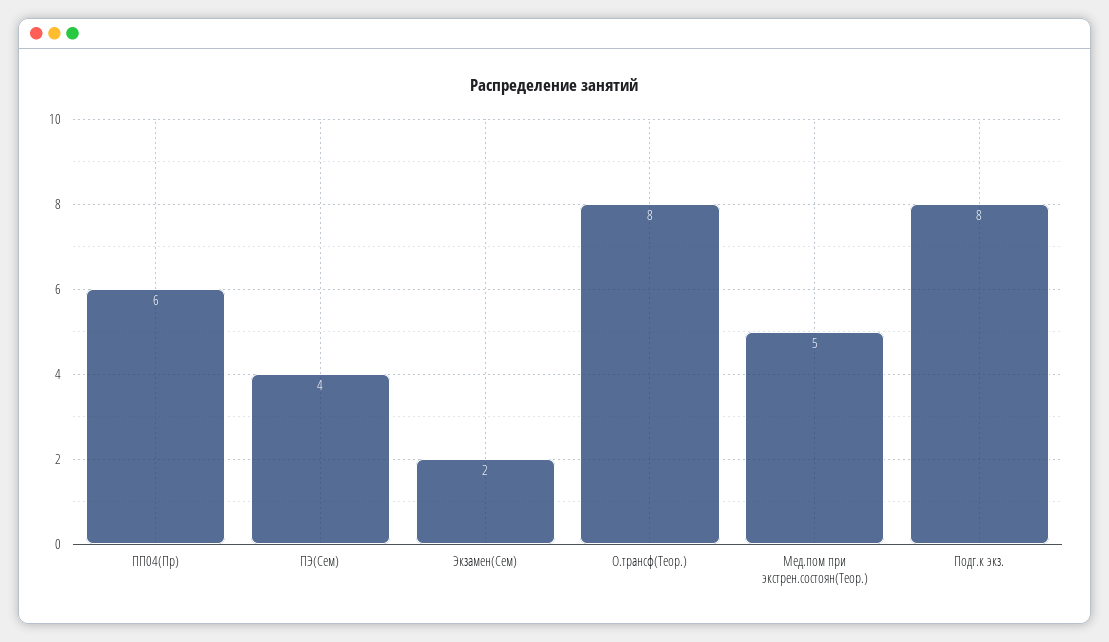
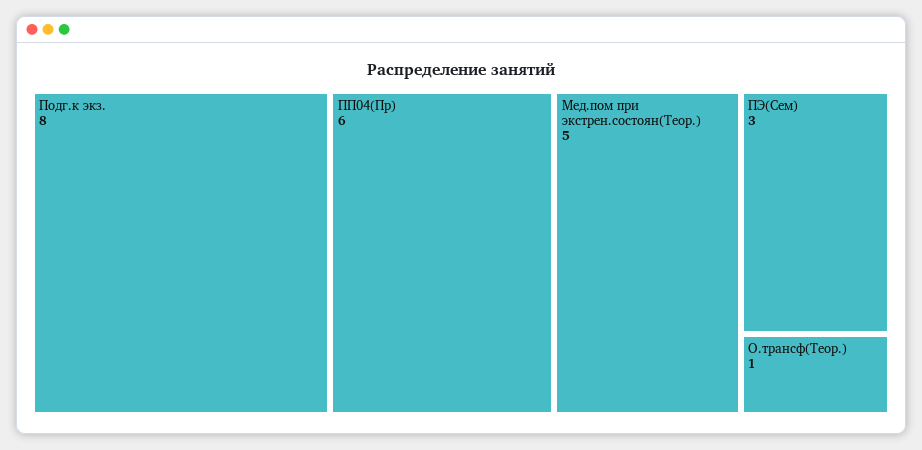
ПЭ(Сем): 4 -> 3
Экзамен(Сем): 2 -> none
О.трансф(Теор.): 8 -> 1

